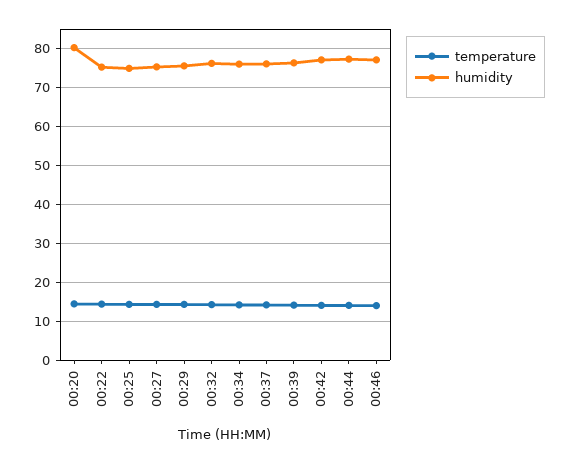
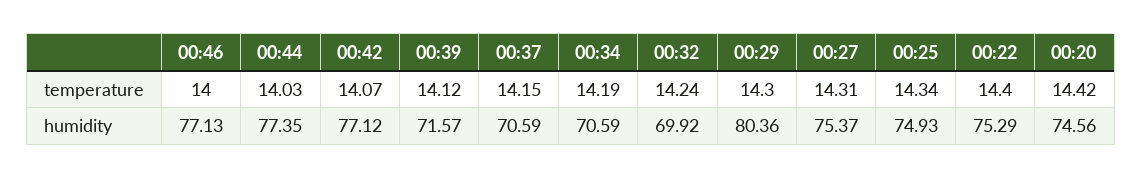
humidity, 00:20: 80 -> 74.56
humidity, 00:29: 76 -> 80.36
humidity, 00:32: 76 -> 69.92
humidity, 00:34: 76 -> 70.59
humidity, 00:37: 76 -> 70.59
humidity, 00:39: 76 -> 71.57

